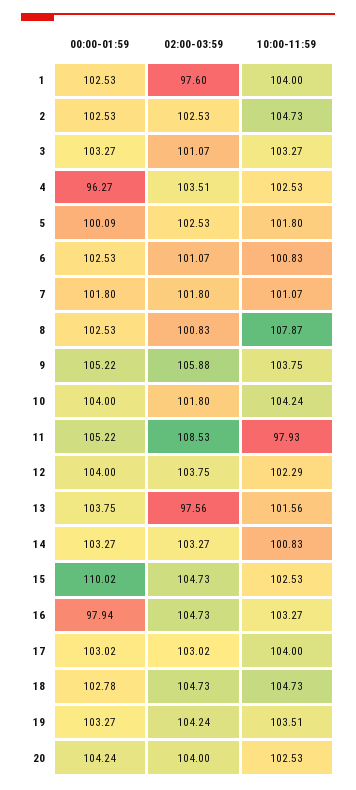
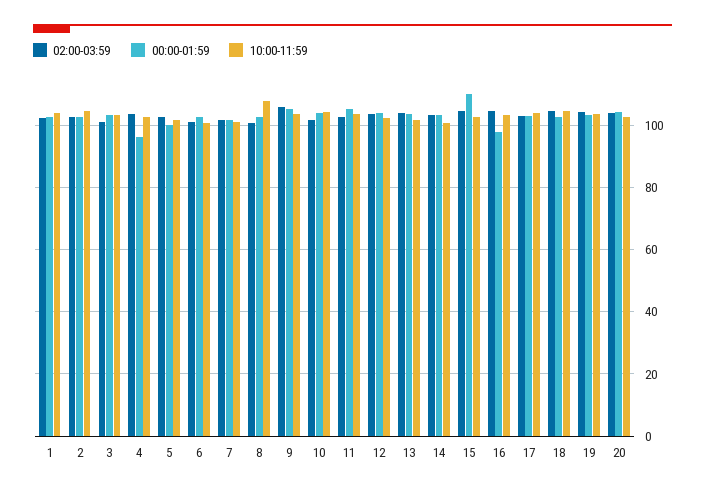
02:00-03:59, 1: 97.6 -> 102
02:00-03:59, 11: 108.53 -> 102
10:00-11:59, 11: 97.93 -> 104
02:00-03:59, 13: 97.56 -> 104

